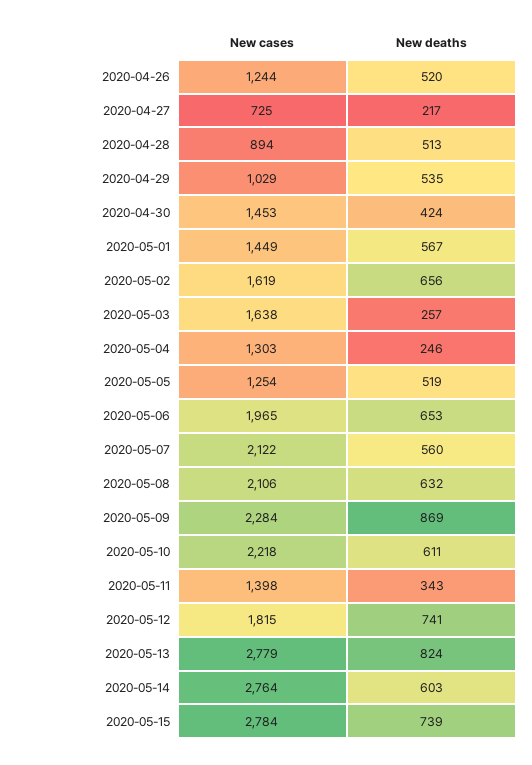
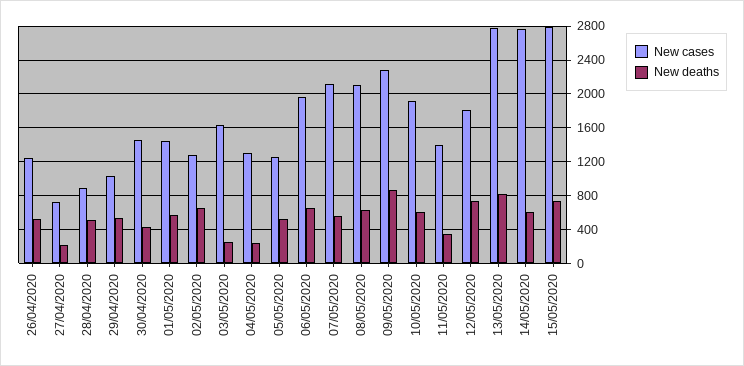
New cases, 2020-05-02: 1619 -> 1300
New cases, 2020-05-10: 2218 -> 1900

